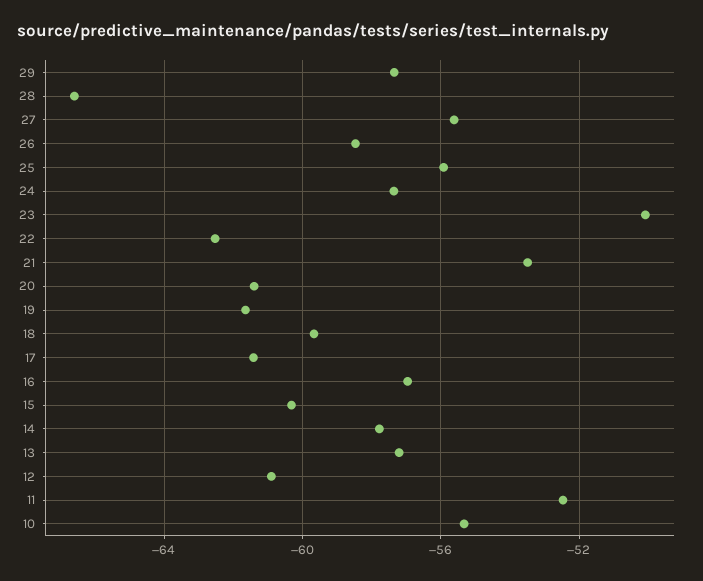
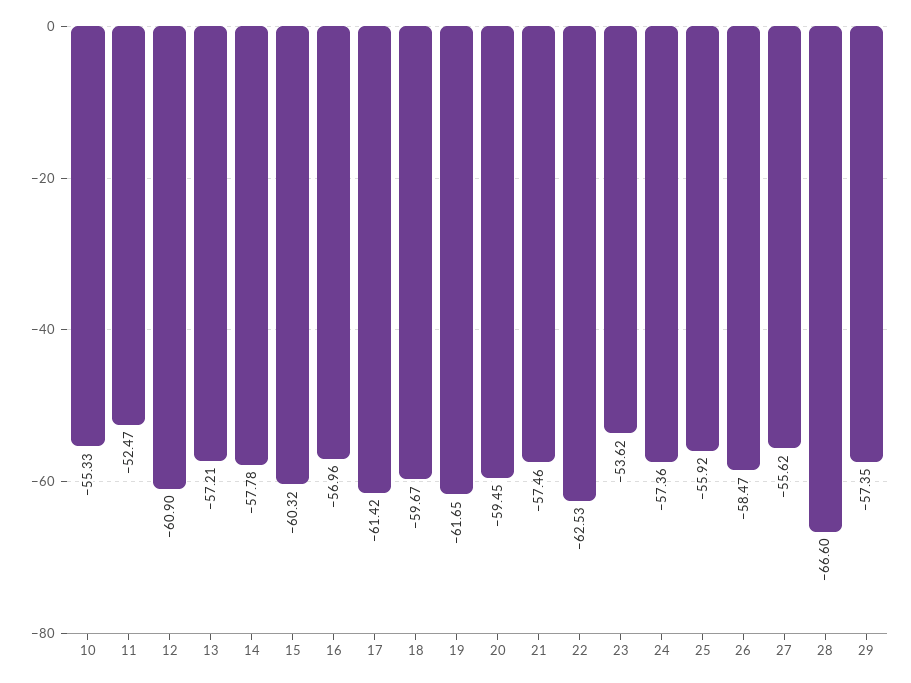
23: -50 -> -53.62
21: -53.5 -> -57.46
20: -61.5 -> -59.45

